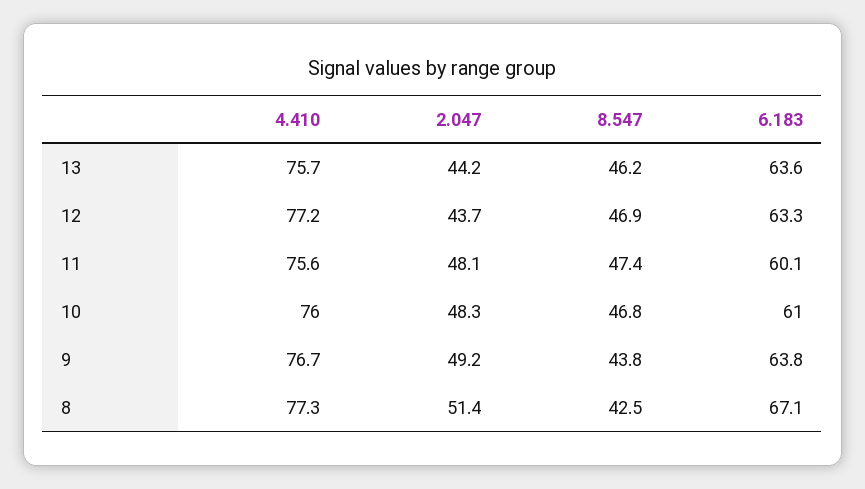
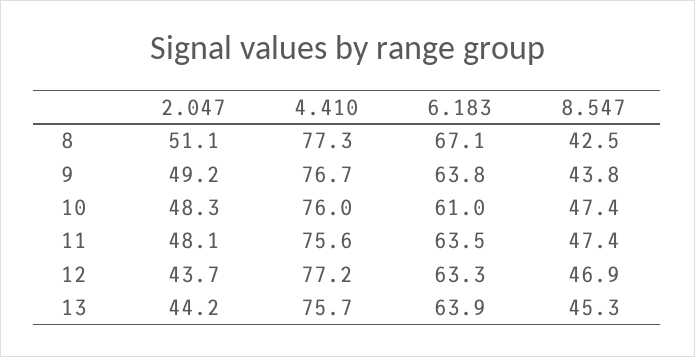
8.547, 13: 46.2 -> 45.3
6.183, 13: 63.6 -> 63.9
6.183, 11: 60.1 -> 63.5
8.547, 10: 46.8 -> 47.4
2.047, 8: 51.4 -> 51.1

